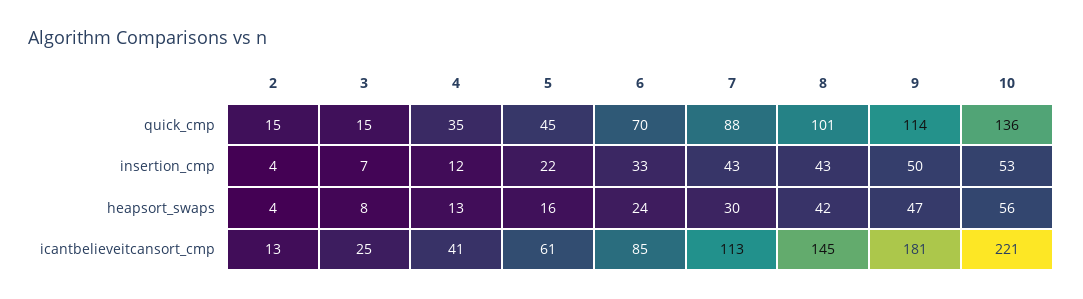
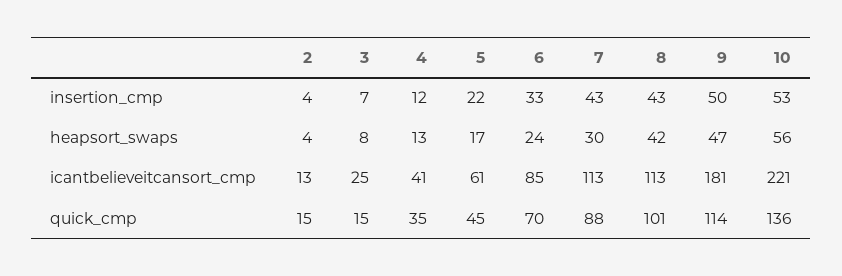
5, heapsort_swaps: 16 -> 17
8, icantbelieveitcansort_cmp: 145 -> 113

